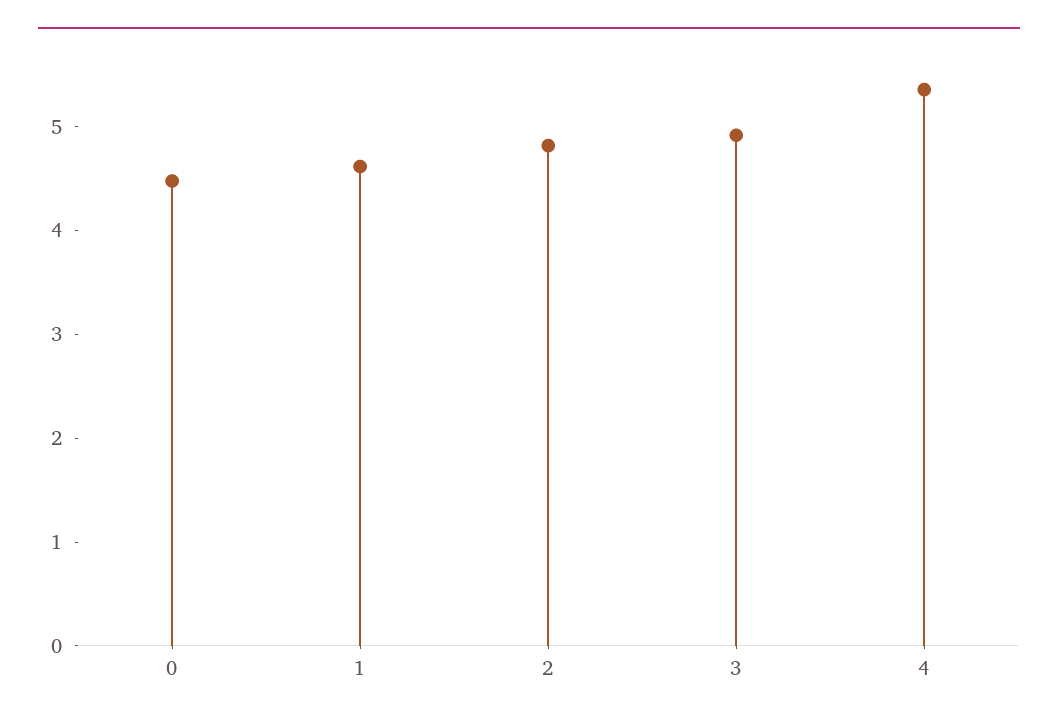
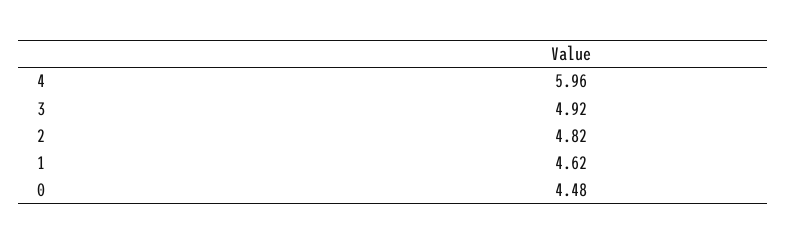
4: 5.4 -> 5.96

